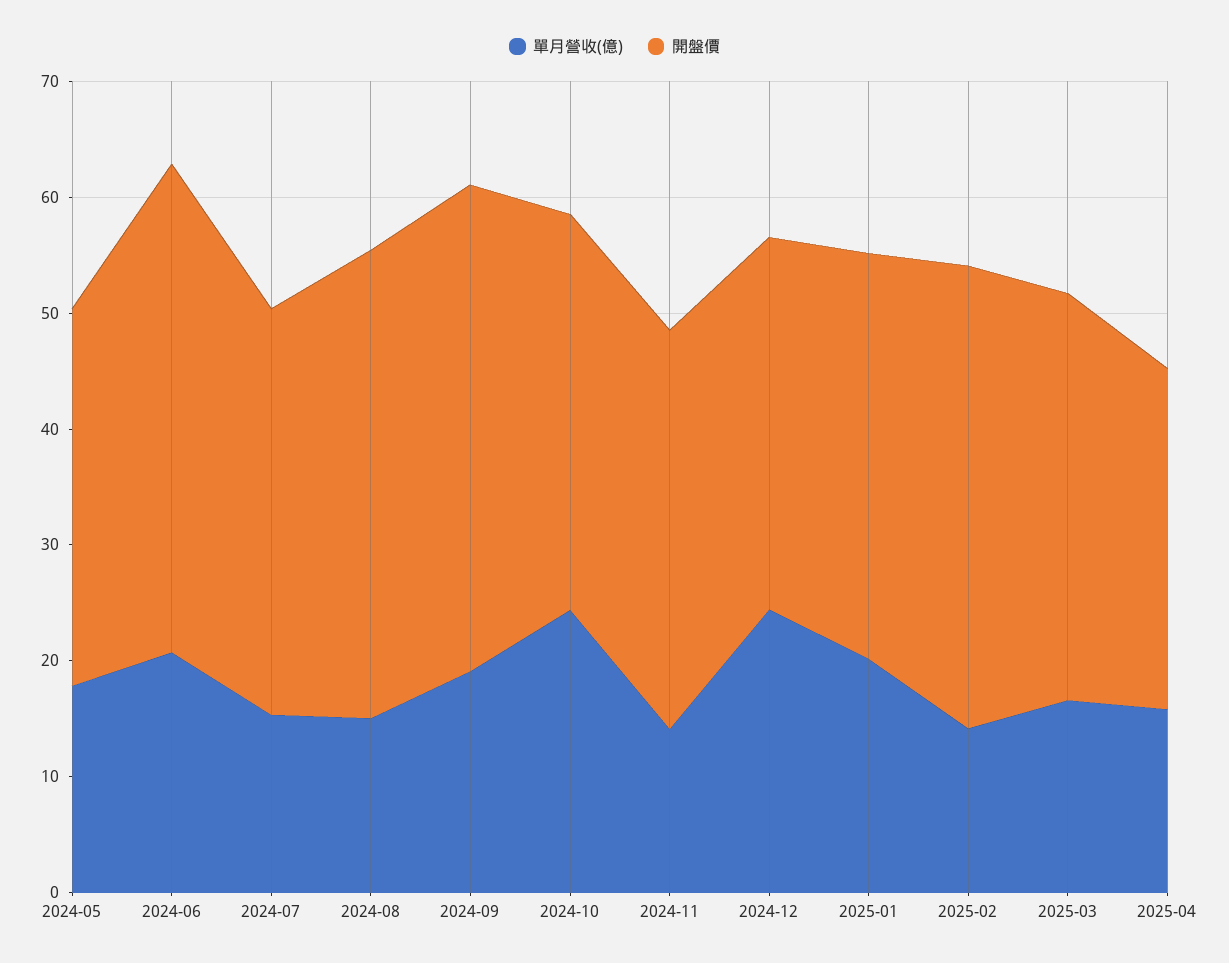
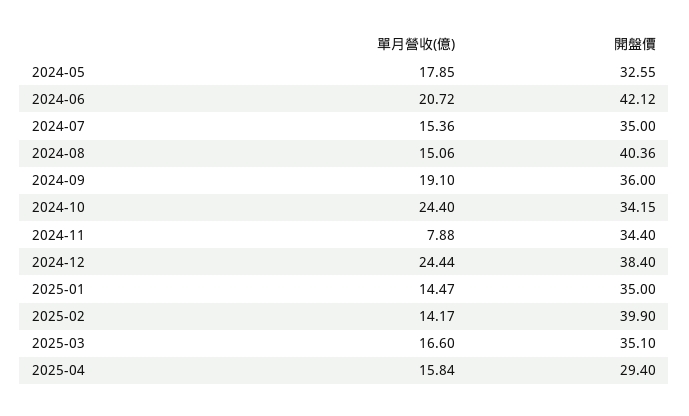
開盤價, 2024-09: 42 -> 36
單月營收(億), 2024-11: 14 -> 7.88
開盤價, 2024-12: 32 -> 38.4
單月營收(億), 2025-01: 20 -> 14.47

